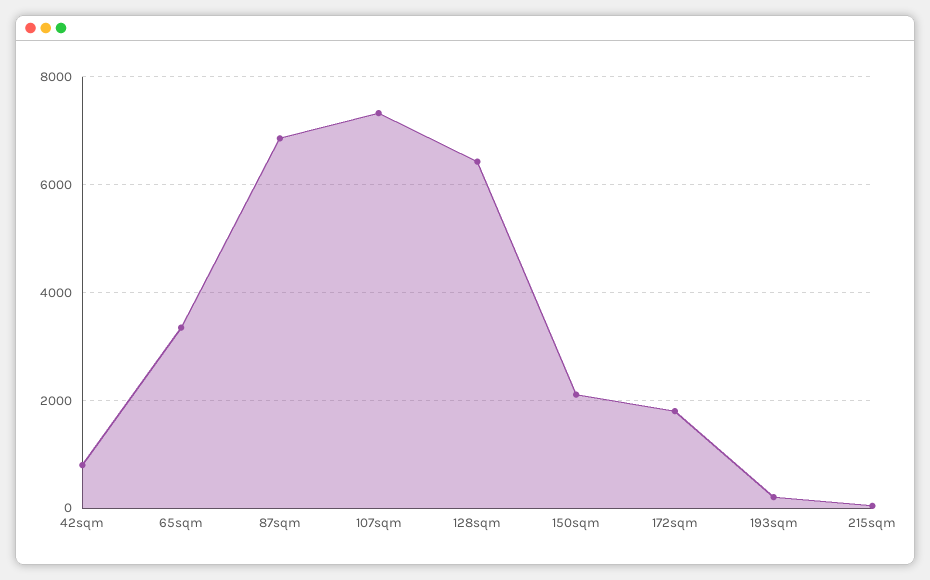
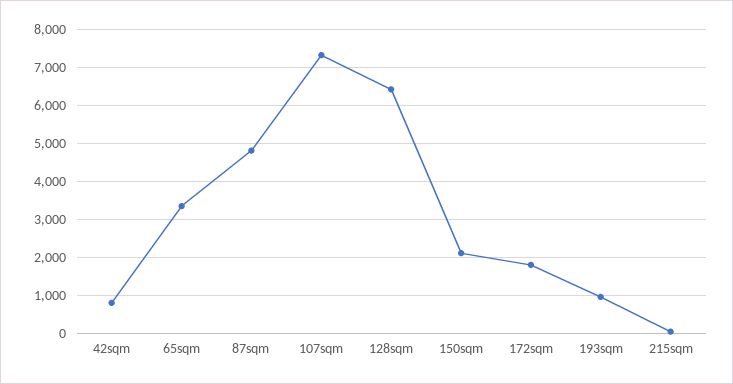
87sqm: 6800 -> 4800
193sqm: 200 -> 1000

